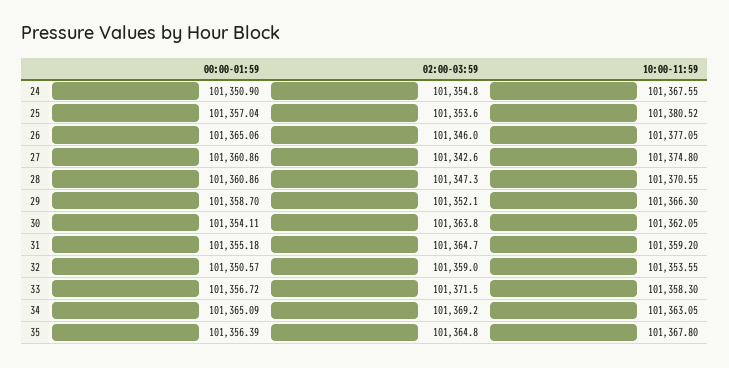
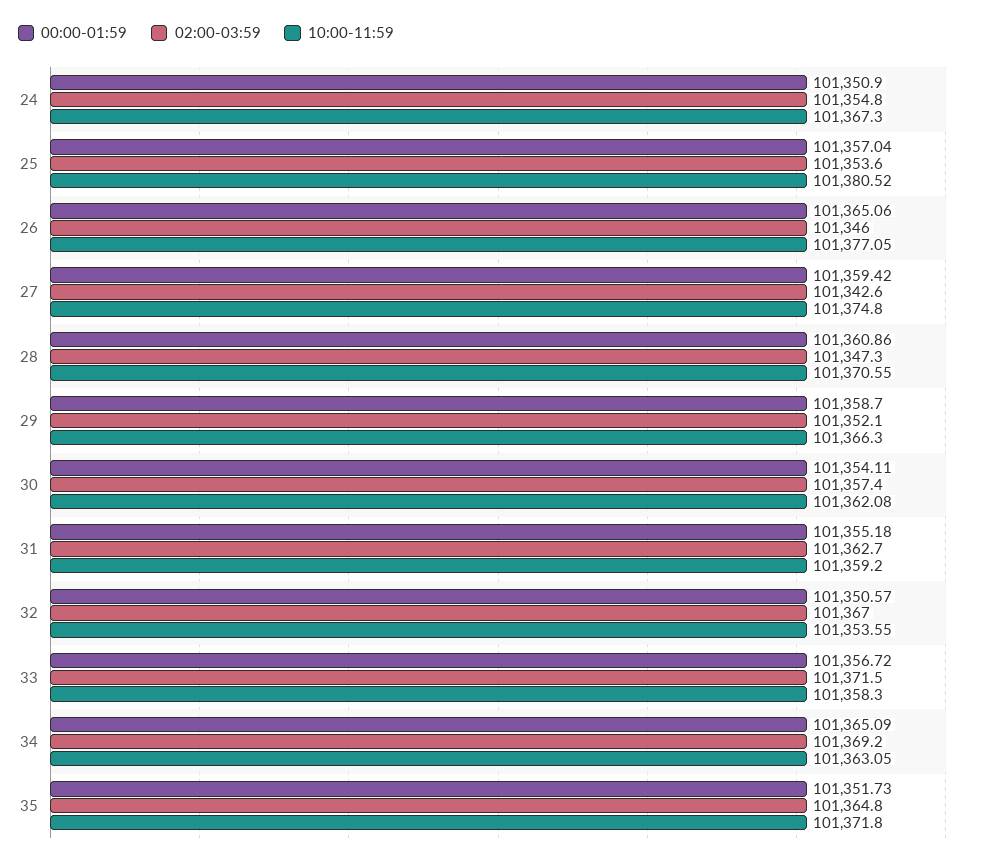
10:00-11:59, 24: 101367.55 -> 101367.3
00:00-01:59, 27: 101360.86 -> 101359.42
02:00-03:59, 30: 101363.8 -> 101357.4
10:00-11:59, 30: 101362.05 -> 101362.08
02:00-03:59, 31: 101364.7 -> 101362.7
02:00-03:59, 32: 101359 -> 101367
00:00-01:59, 35: 101356.39 -> 101351.73
10:00-11:59, 35: 101367.8 -> 101371.8

